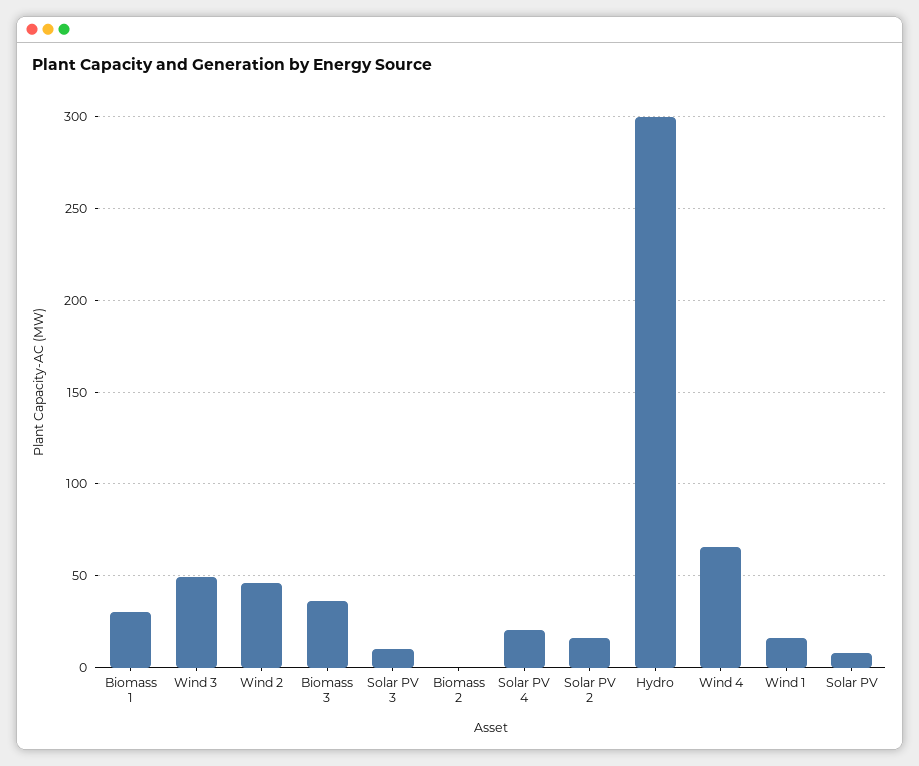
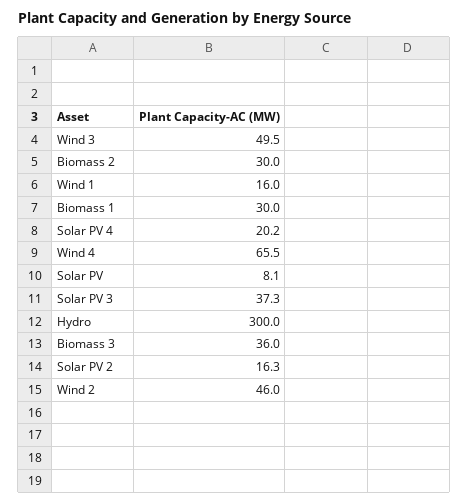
Solar PV 3: 10 -> 37.3
Biomass 2: 0 -> 30

